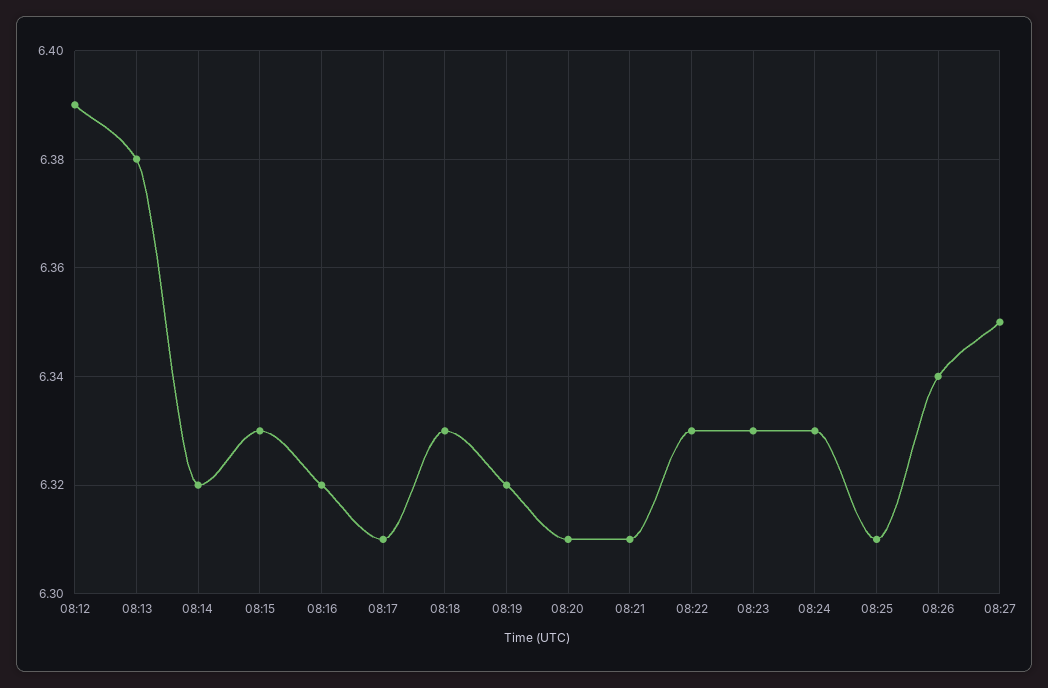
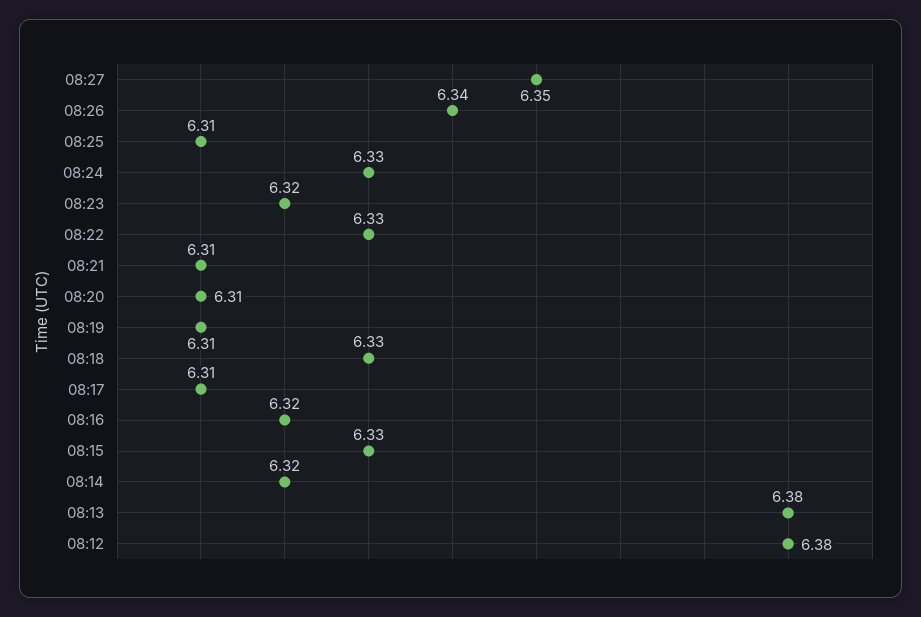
08:12: 6.39 -> 6.38
08:19: 6.32 -> 6.31
08:23: 6.33 -> 6.32

